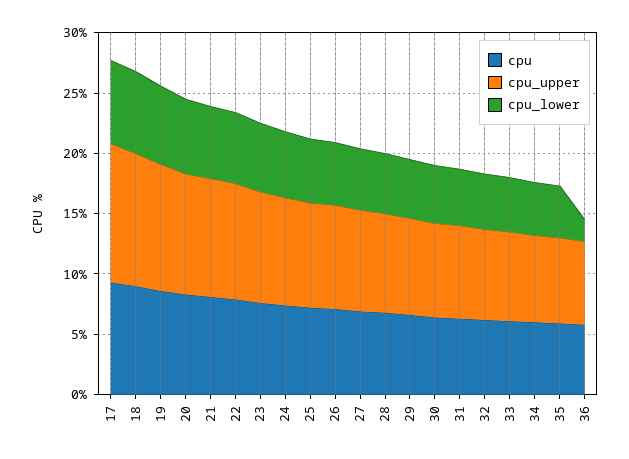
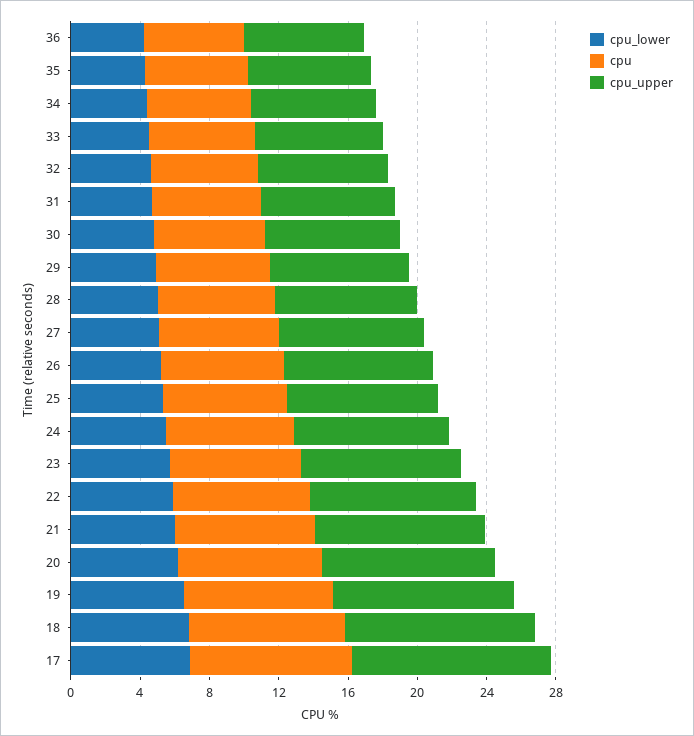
cpu_lower, 36: 2 -> 4

